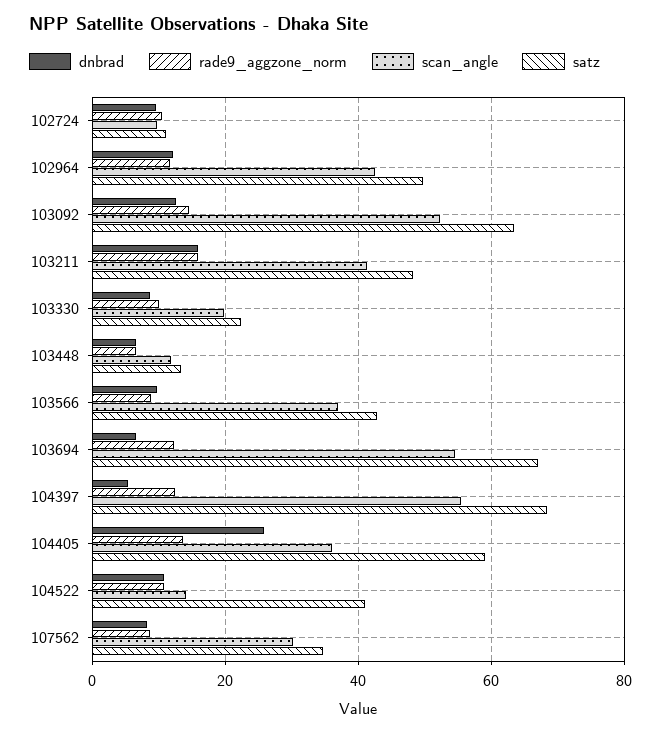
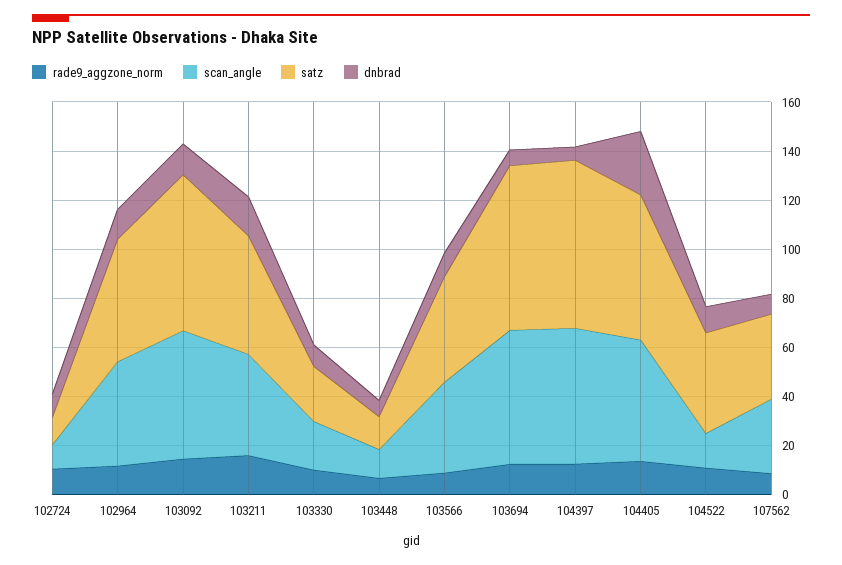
scan_angle, 104405: 36 -> 50

